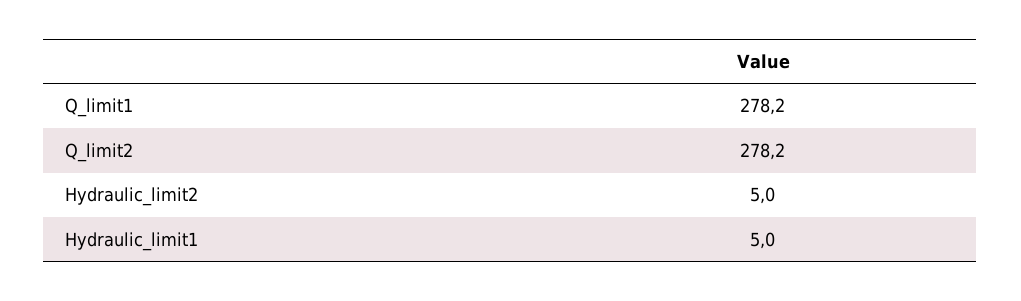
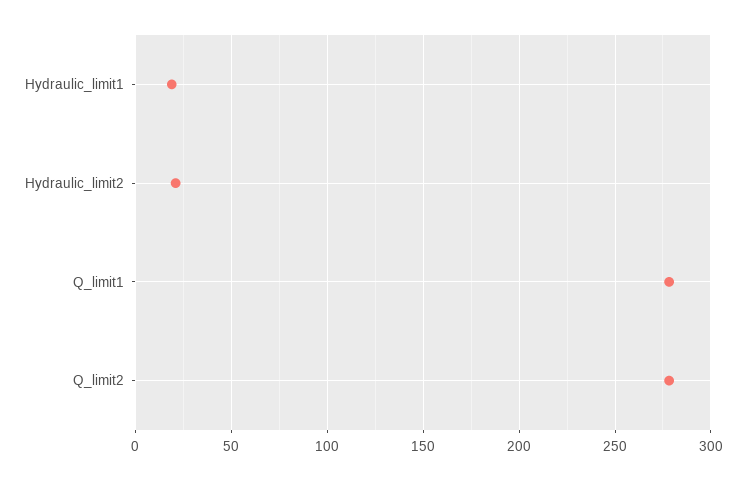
Hydraulic_limit2: 5 -> 20
Hydraulic_limit1: 5 -> 20

